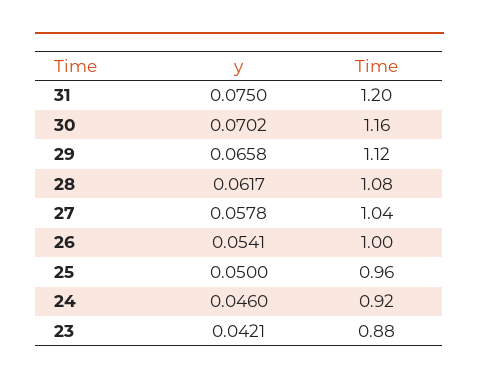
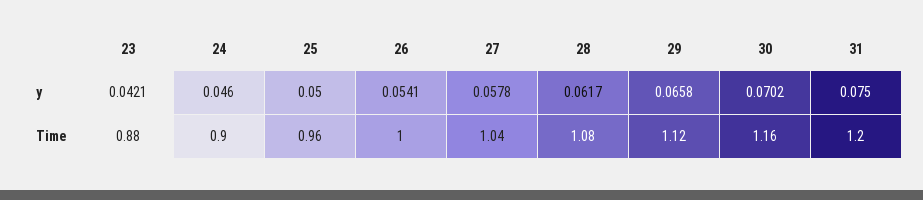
Time, 24: 0.92 -> 0.9

